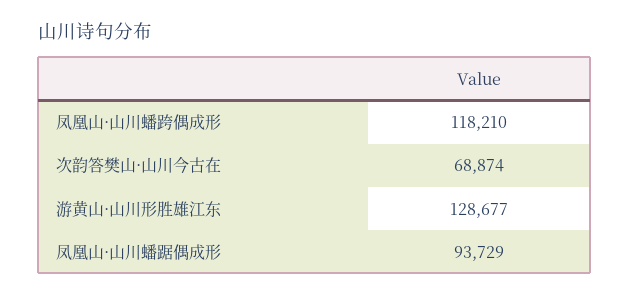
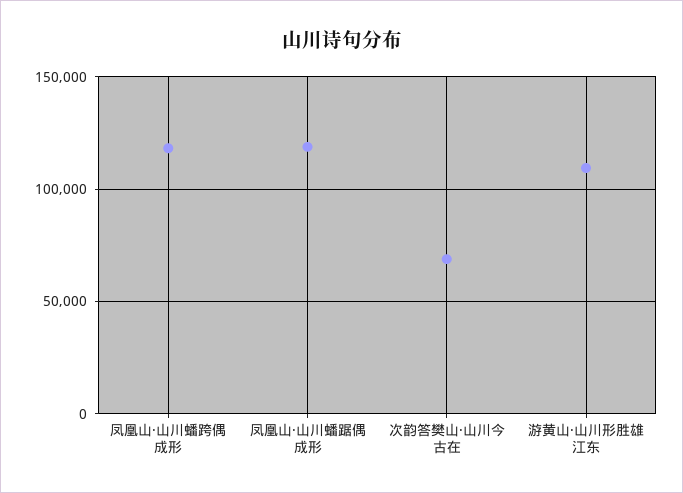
游黄山·山川形胜雄江东: 128677 -> 110000
凤凰山·山川蟠踞偶成形: 93729 -> 120000

